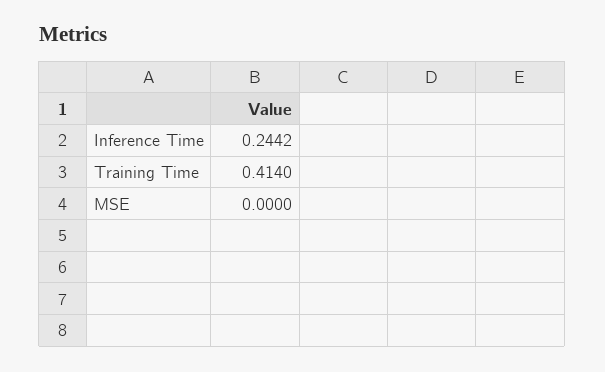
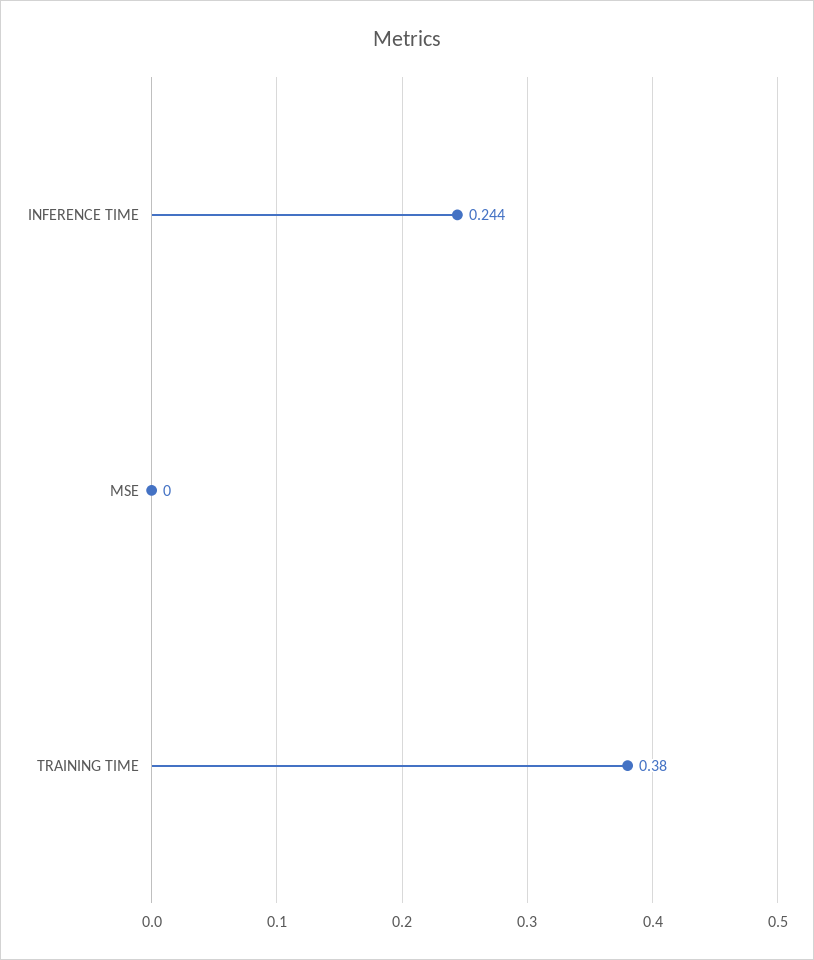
Training Time: 0.414 -> 0.38

